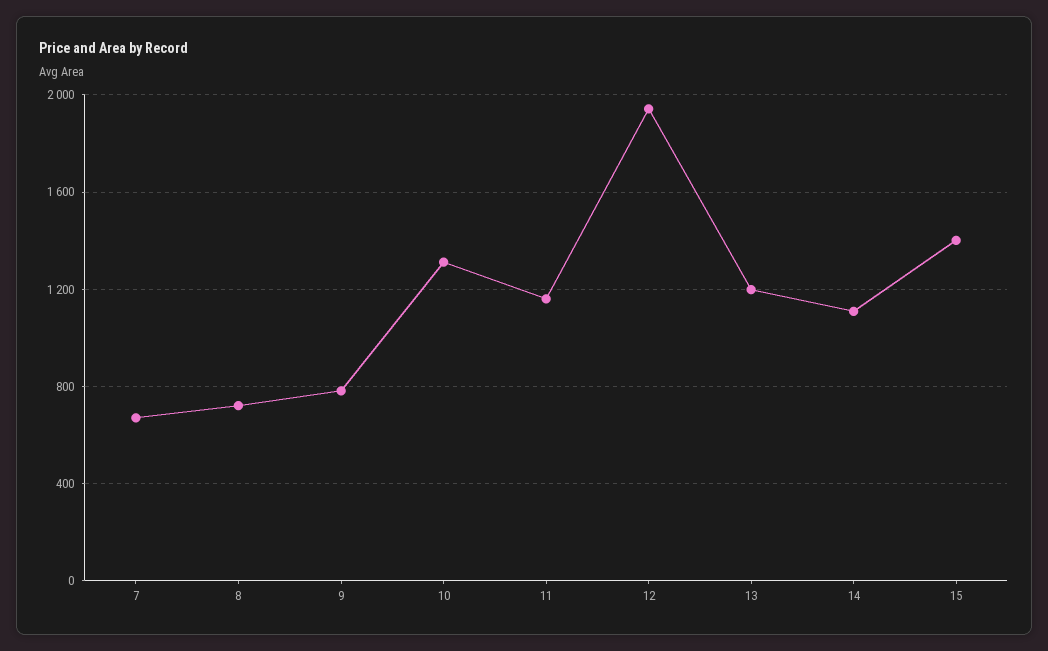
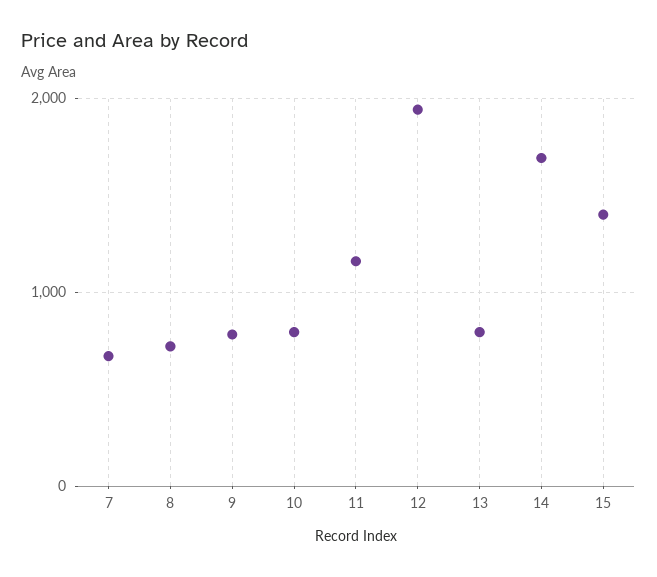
10: 1300 -> 800
13: 1200 -> 800
14: 1100 -> 1700

